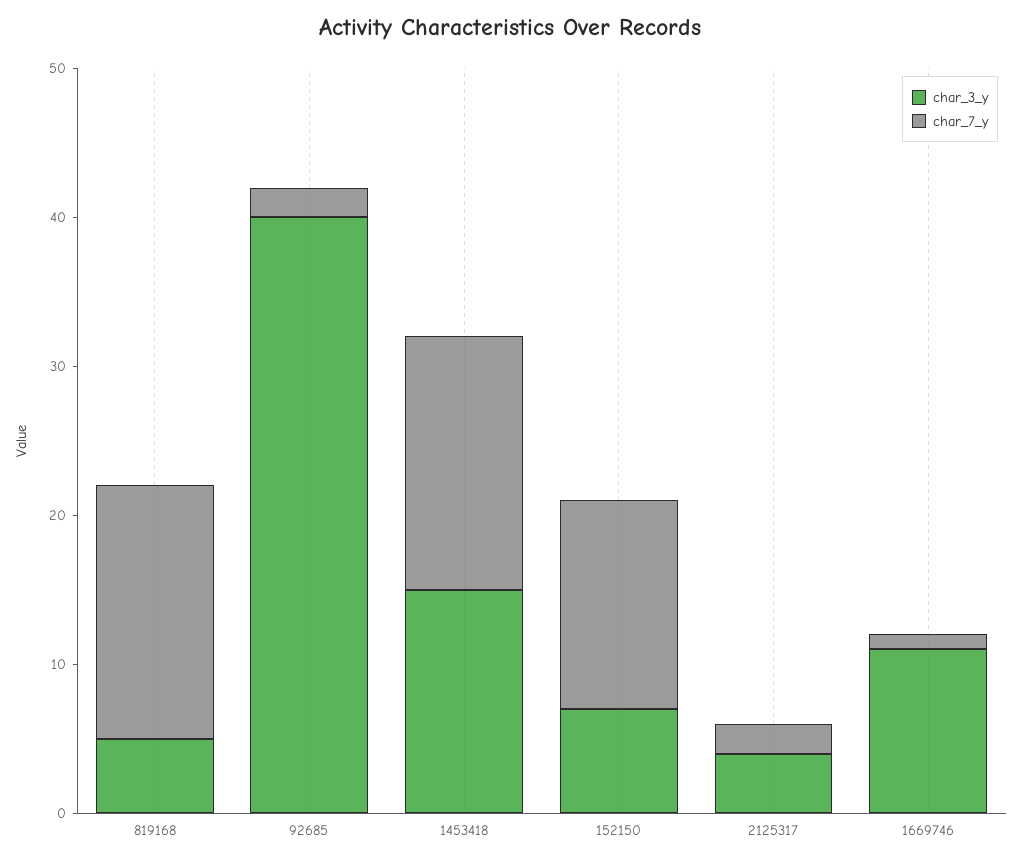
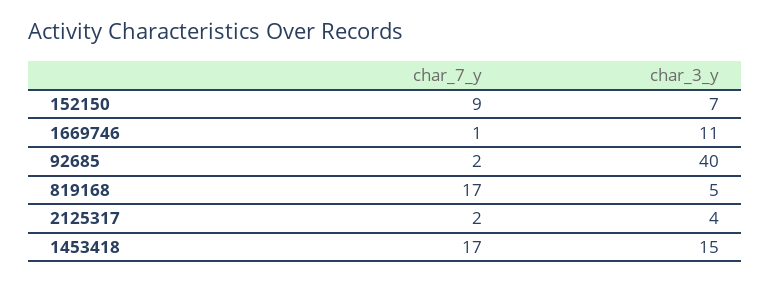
char_7_y, 152150: 14 -> 9

